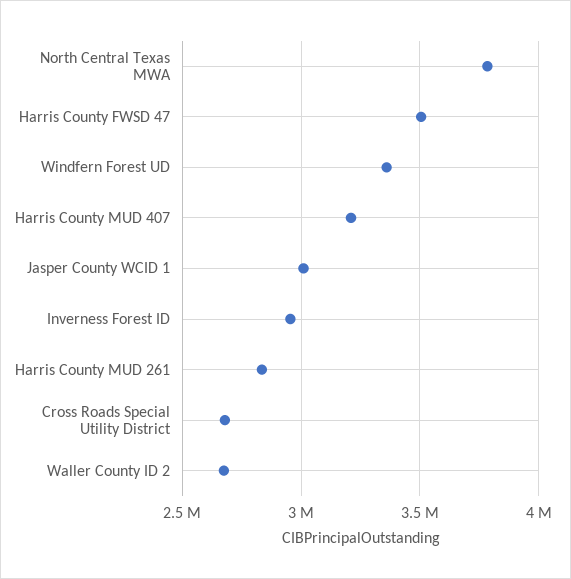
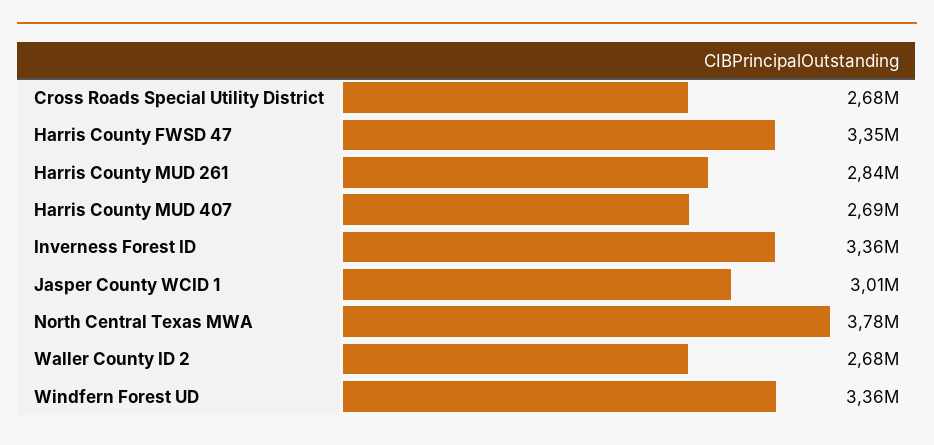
Harris County FWSD 47: 3500000 -> 3350000
Harris County MUD 407: 3200000 -> 2690000
Inverness Forest ID: 2950000 -> 3360000

